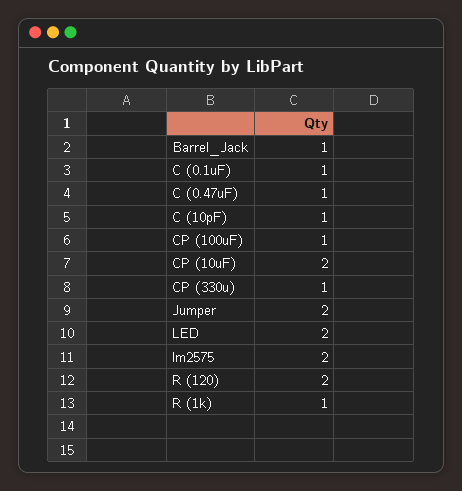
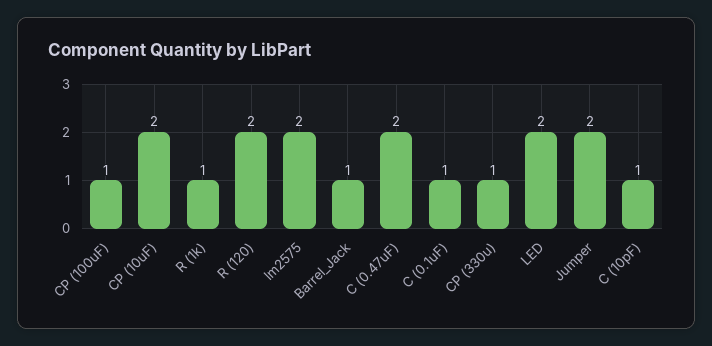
C (0.47uF): 1 -> 2

